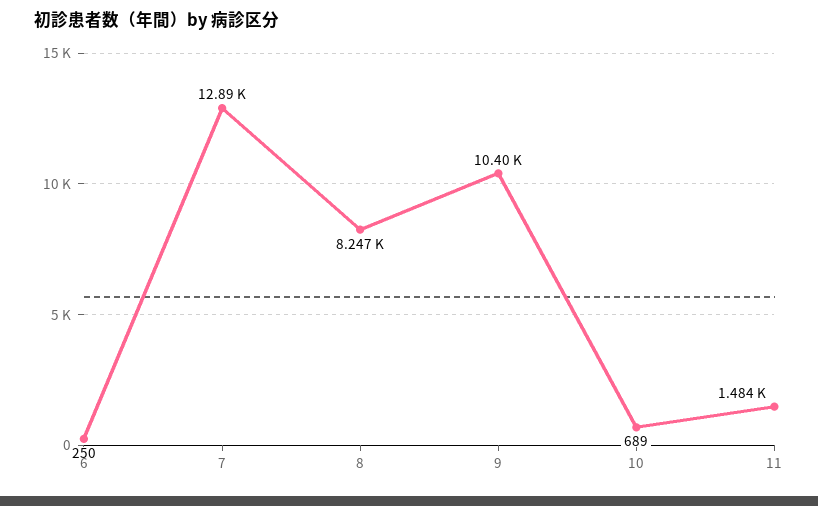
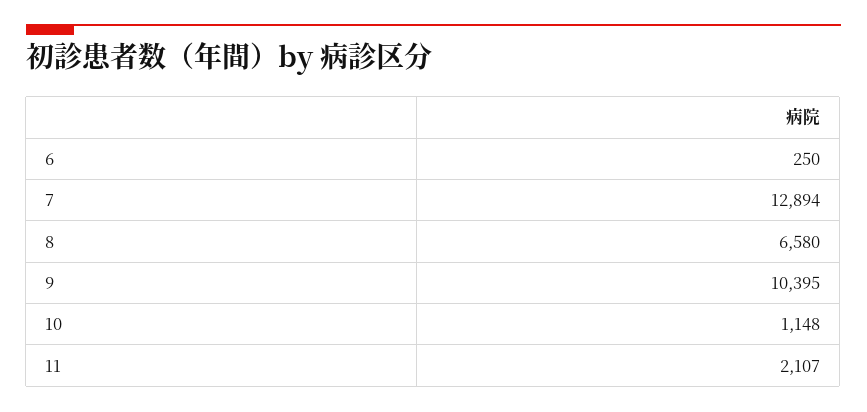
8: 8247 -> 6580
10: 689 -> 1148
11: 1484 -> 2107

